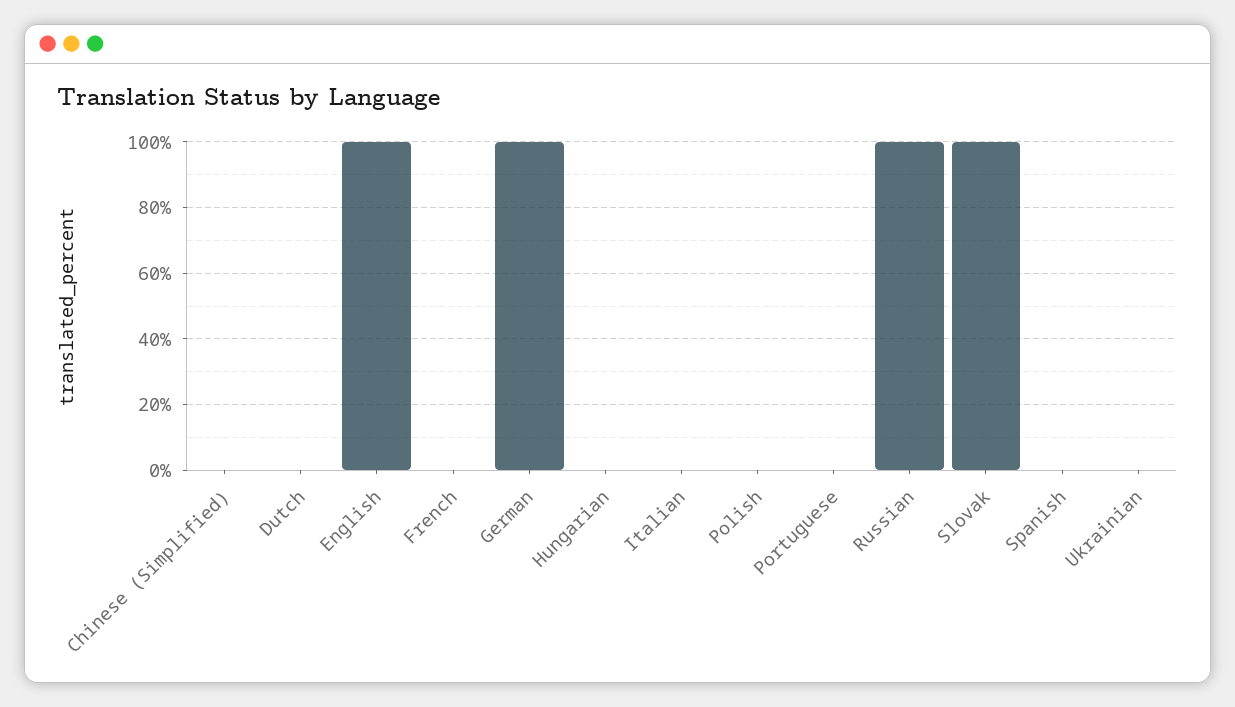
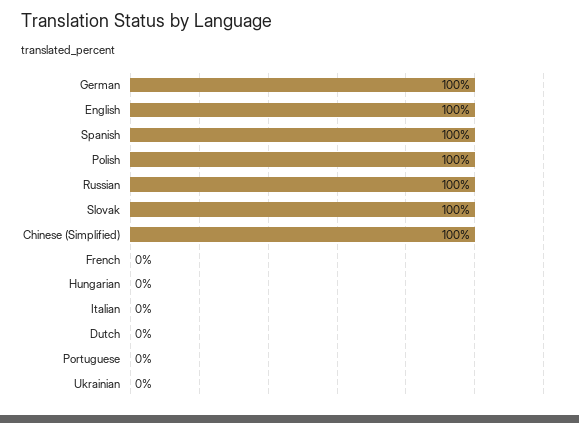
Chinese (Simplified): 0 -> 100
Polish: 0 -> 100
Spanish: 0 -> 100

